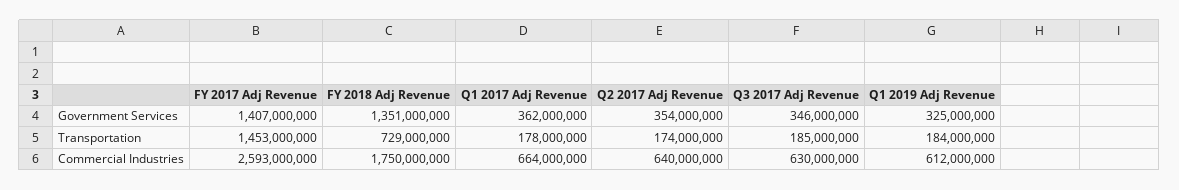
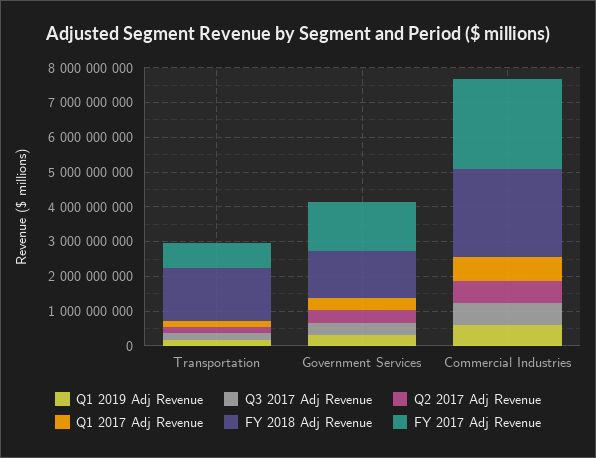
FY 2017 Adj Revenue, Transportation: 1453000000 -> 750000000
FY 2018 Adj Revenue, Transportation: 729000000 -> 1500000000
FY 2018 Adj Revenue, Commercial Industries: 1750000000 -> 2500000000

